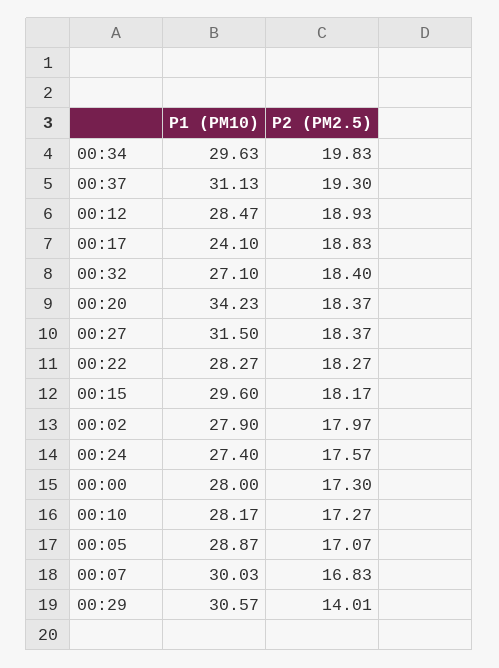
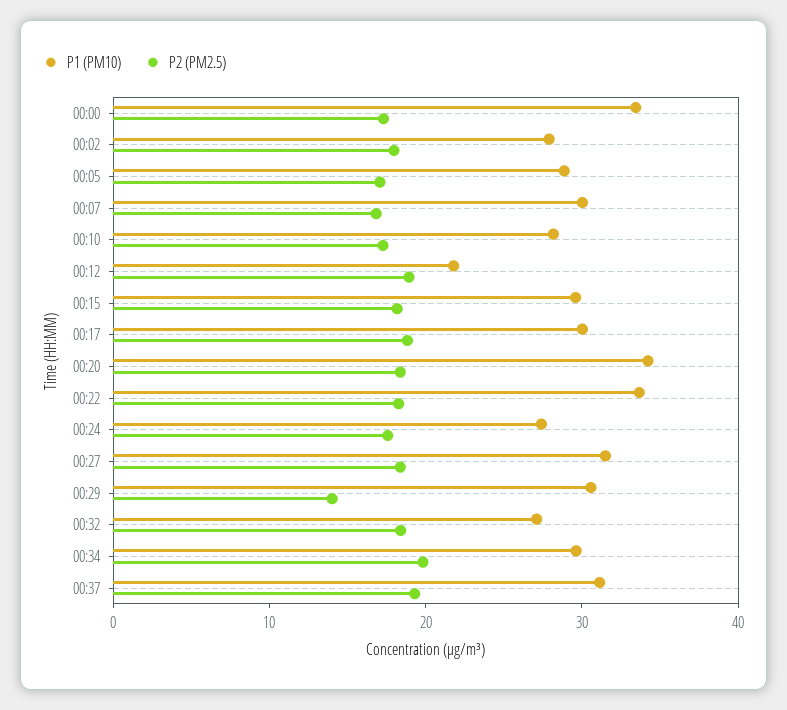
P1 (PM10), 00:12: 28.47 -> 22
P1 (PM10), 00:17: 24.1 -> 30
P1 (PM10), 00:22: 28.27 -> 34
P1 (PM10), 00:00: 28 -> 34

